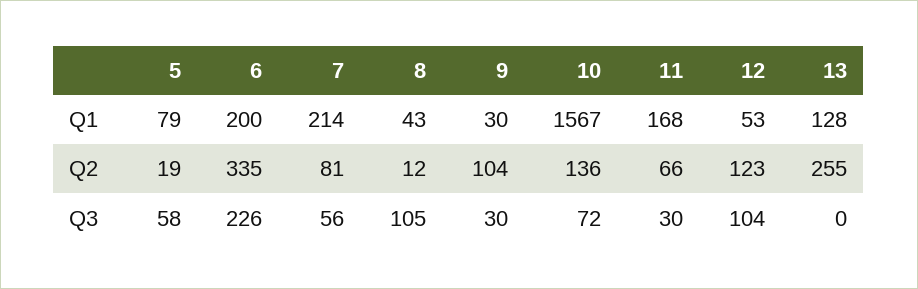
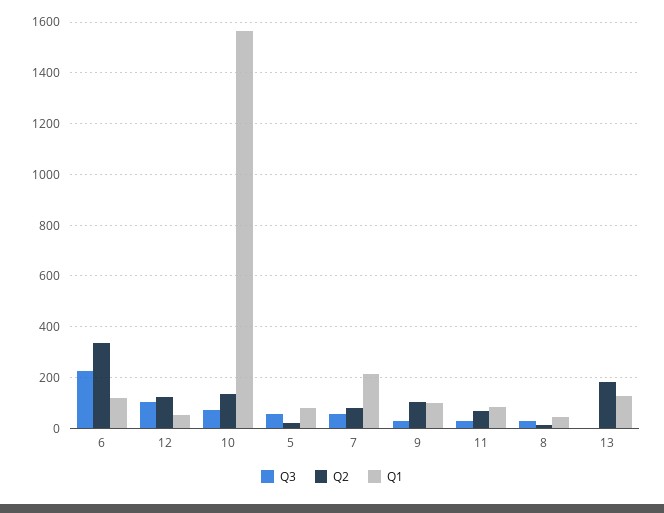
Q1, 6: 200 -> 125
Q1, 9: 30 -> 100
Q1, 11: 168 -> 75
Q2, 13: 255 -> 175
Q3, 8: 105 -> 25

